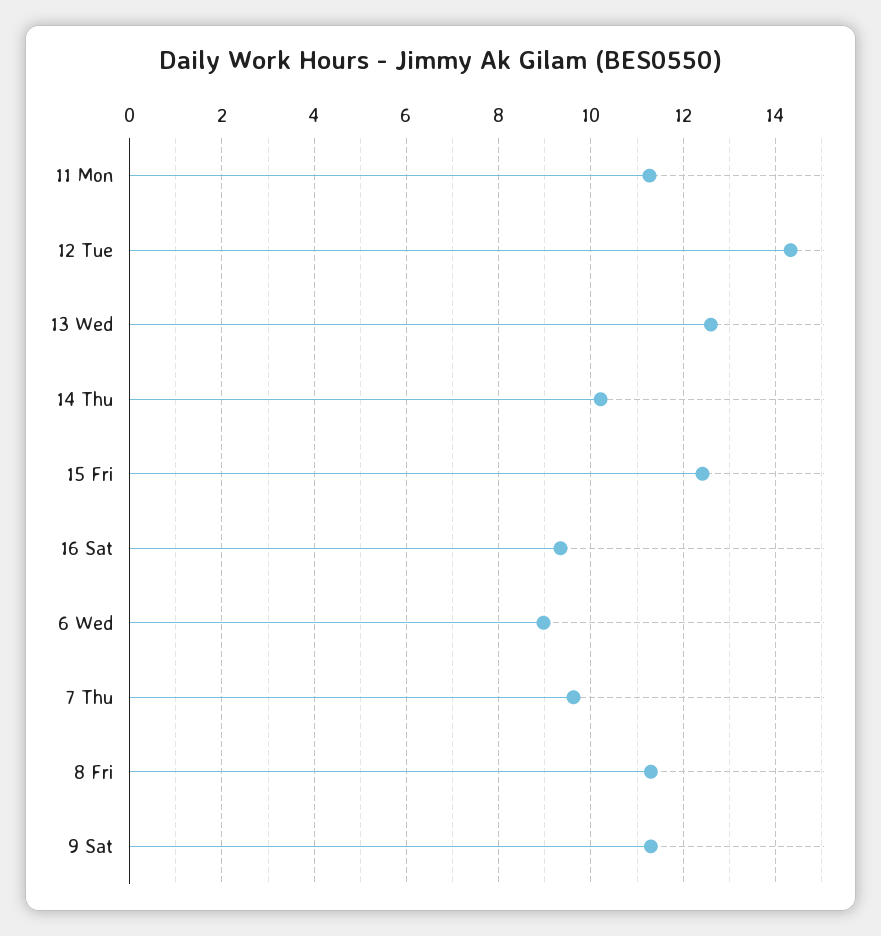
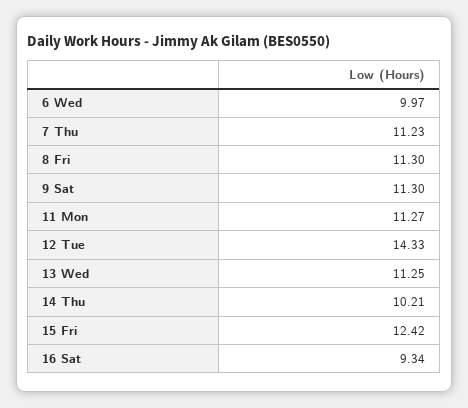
13 Wed: 12.6 -> 11.25
6 Wed: 9 -> 9.97
7 Thu: 9.6 -> 11.23

